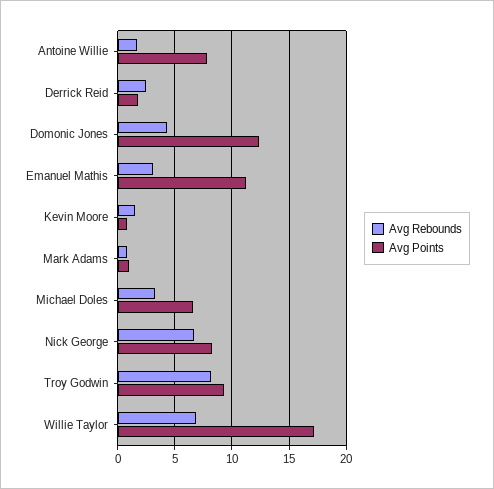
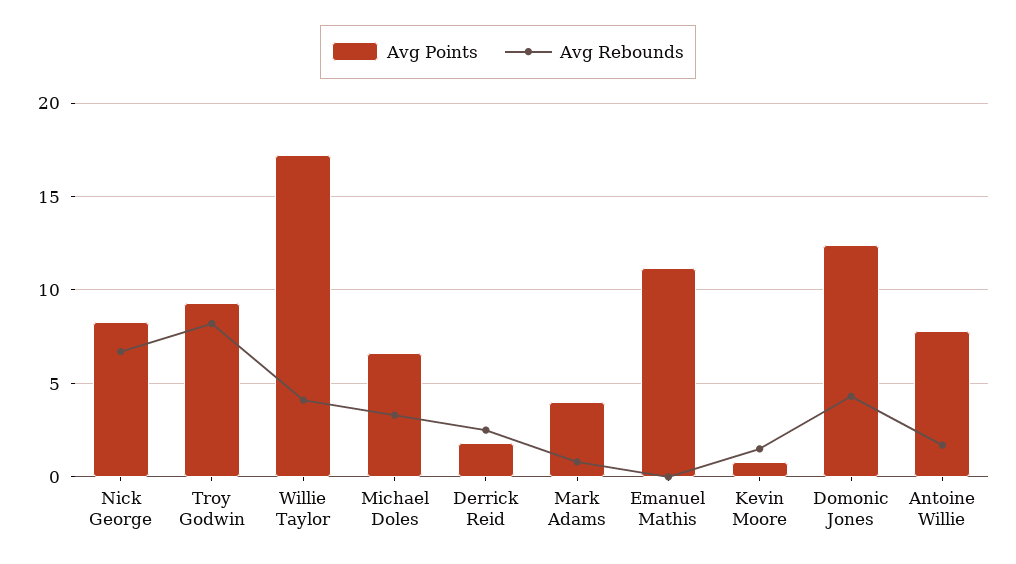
Avg Rebounds, Emanuel Mathis: 3 -> 0
Avg Points, Mark Adams: 1 -> 4
Avg Rebounds, Willie Taylor: 7 -> 4

